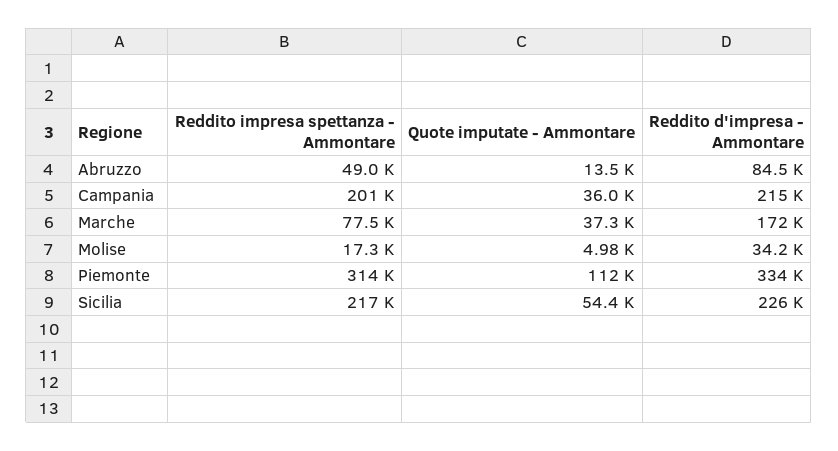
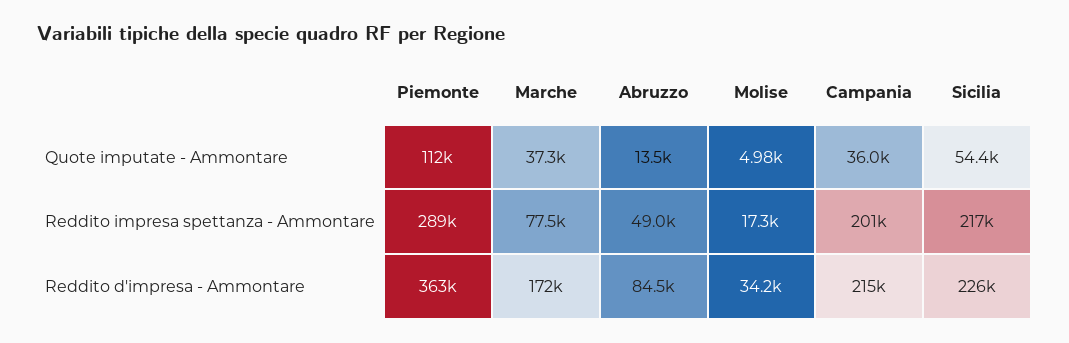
Reddito impresa spettanza - Ammontare, Piemonte: 314000 -> 289000
Reddito d'impresa - Ammontare, Piemonte: 334000 -> 363000

